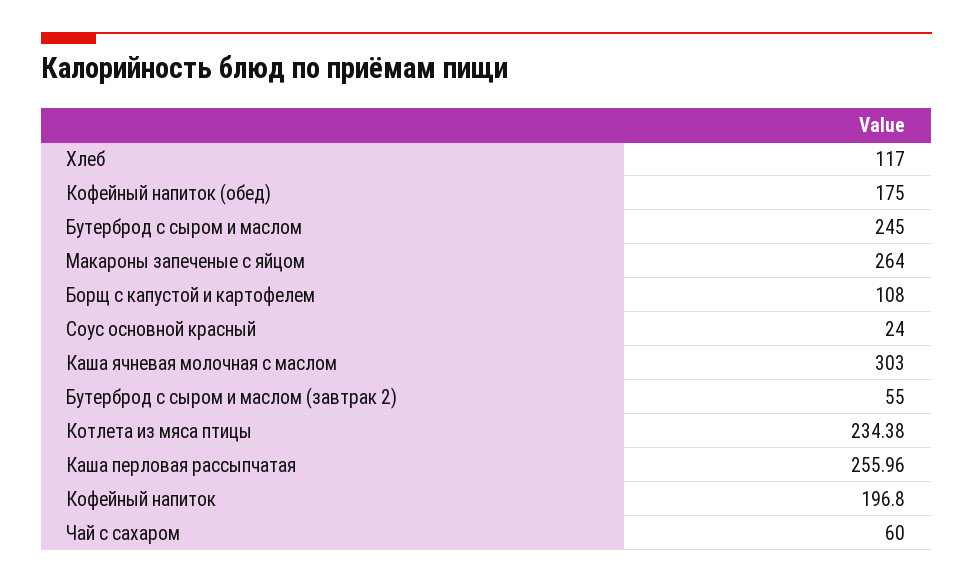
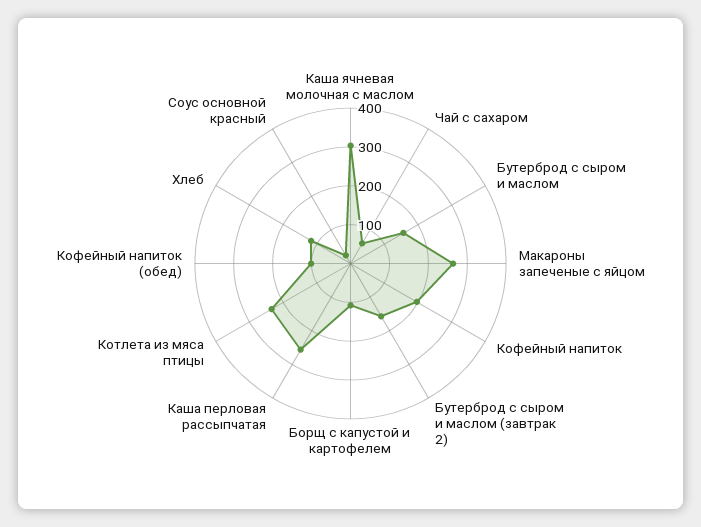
Кофейный напиток (обед): 175 -> 100
Бутерброд с сыром и маслом: 245 -> 150
Бутерброд с сыром и маслом (завтрак 2): 55 -> 150

